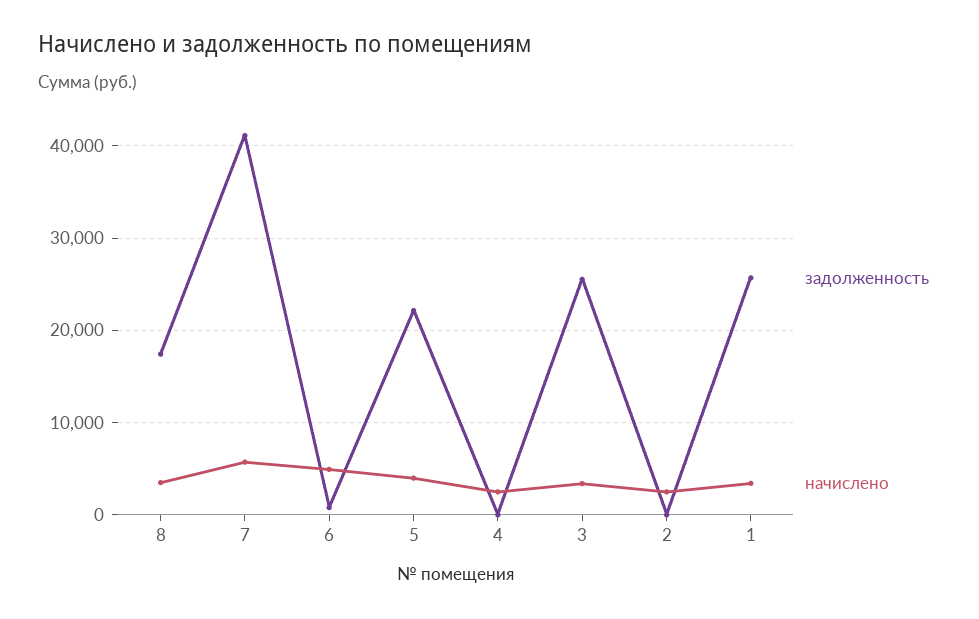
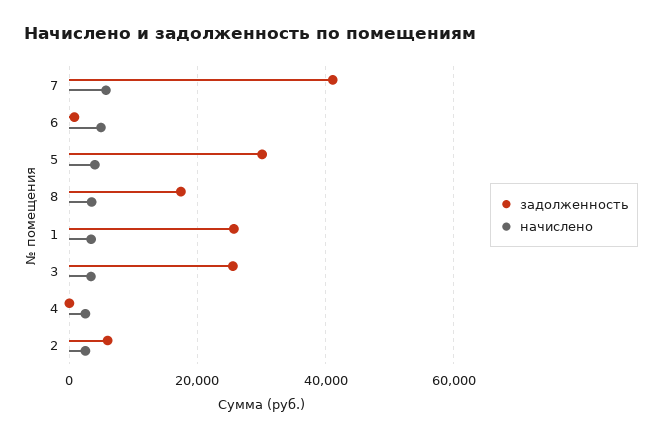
задолженность, 5: 22000 -> 30000
задолженность, 2: 0 -> 6000

